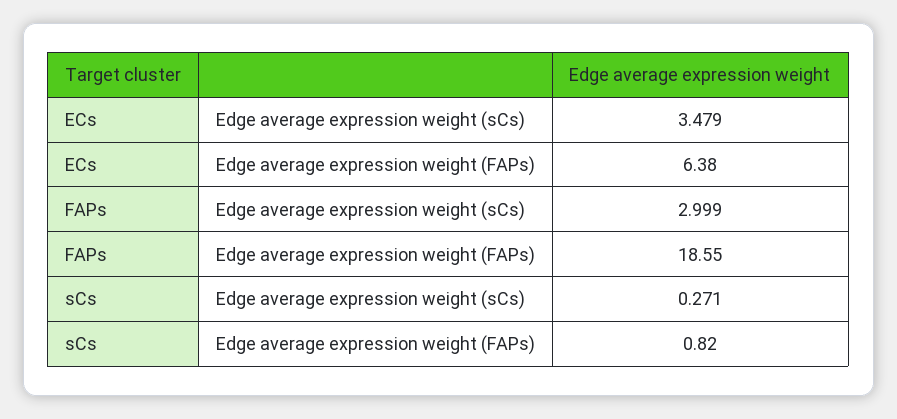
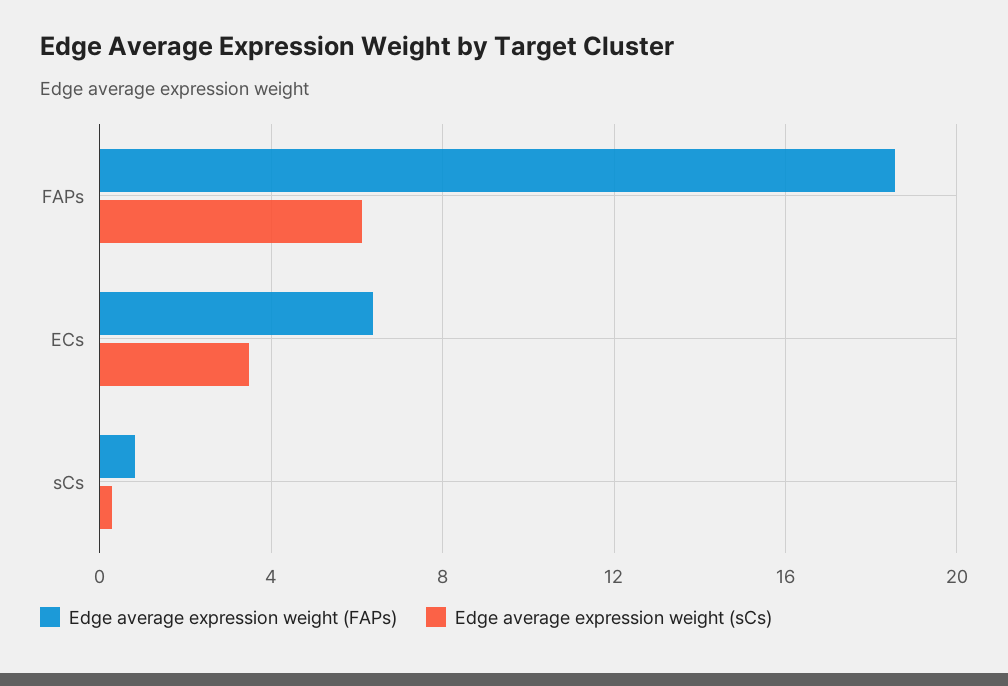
Edge average expression weight (sCs), FAPs: 2.999 -> 6

